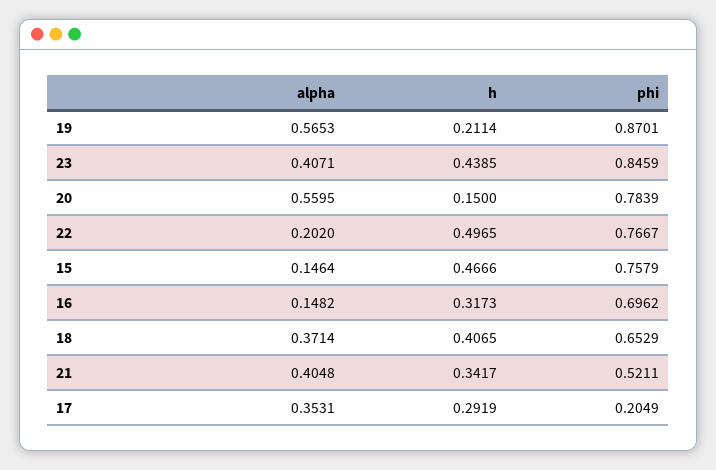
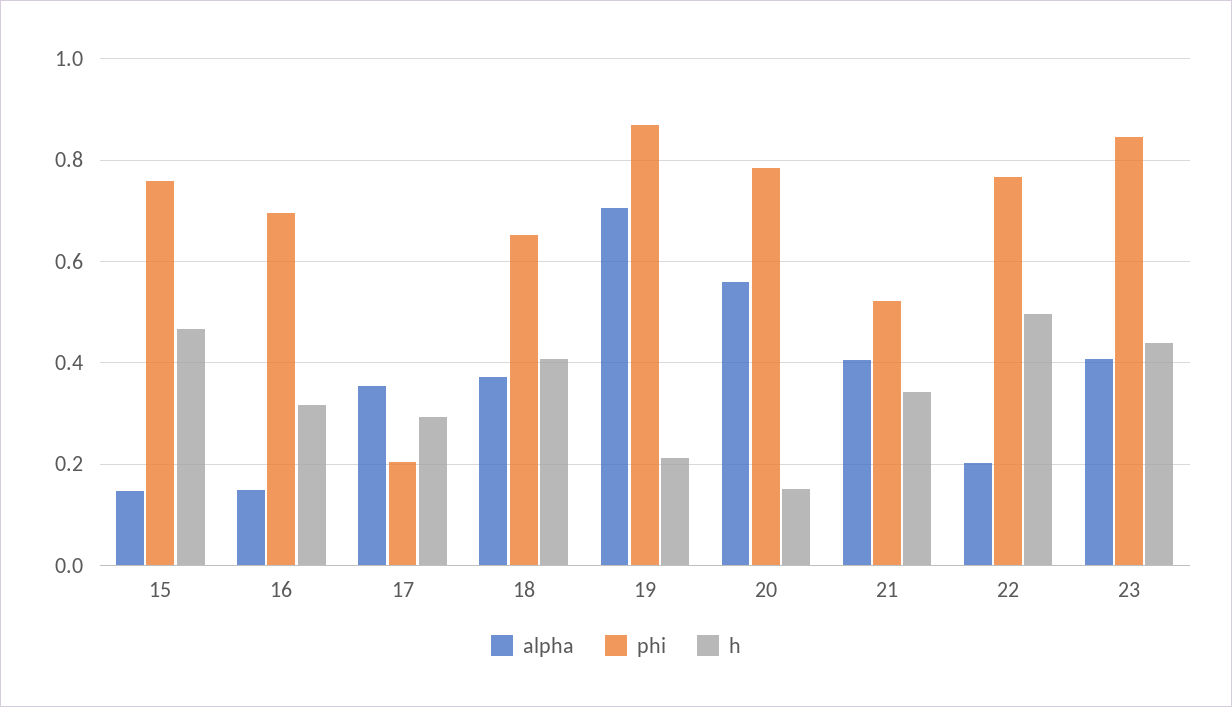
alpha, 19: 0.5653 -> 0.7

